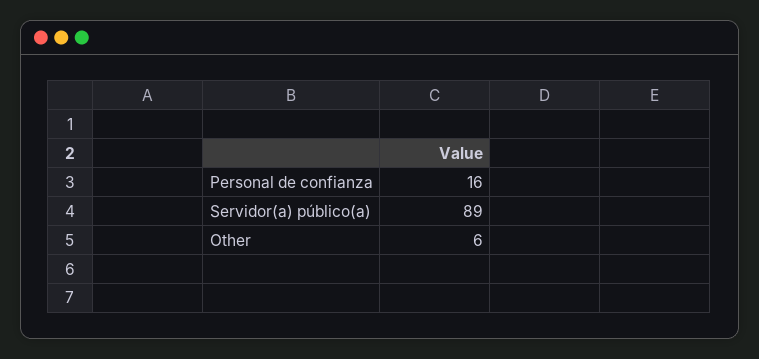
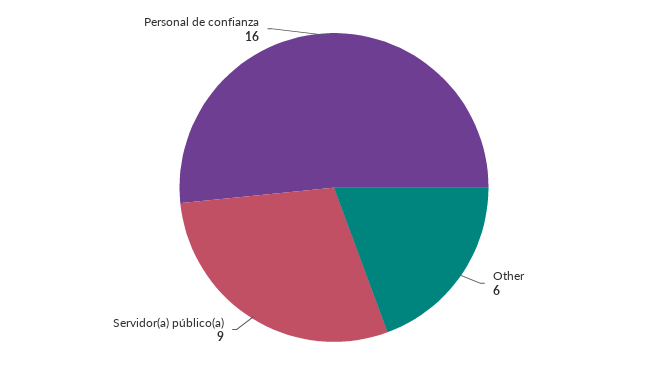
Servidor(a) público(a): 89 -> 9

